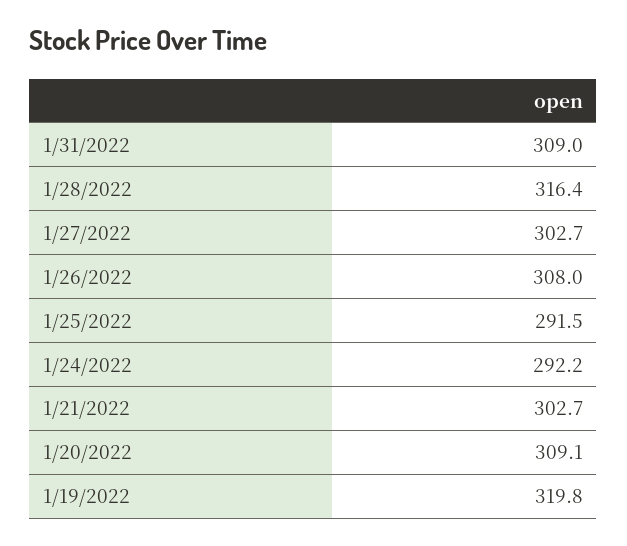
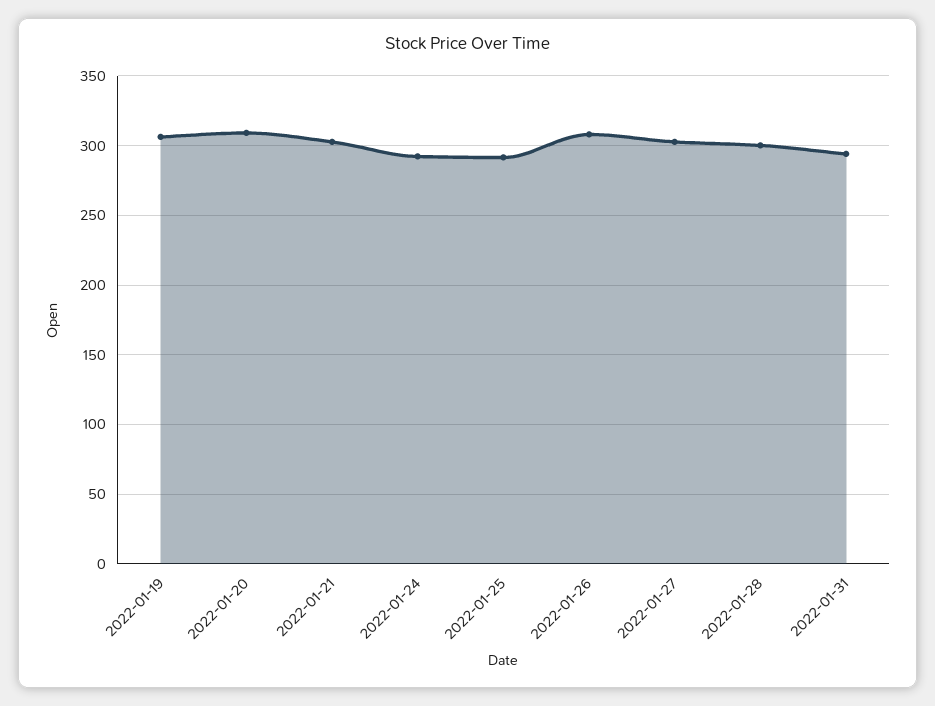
1/31/2022: 309 -> 295
1/28/2022: 316.4 -> 300
1/19/2022: 319.8 -> 305

